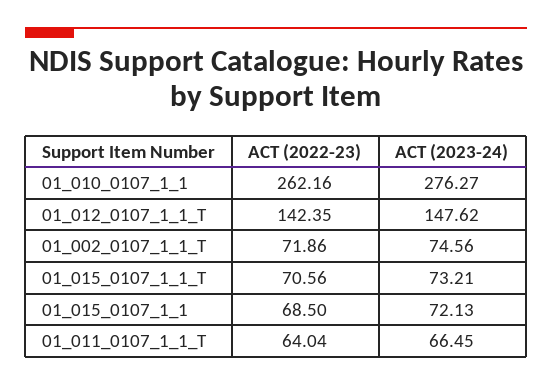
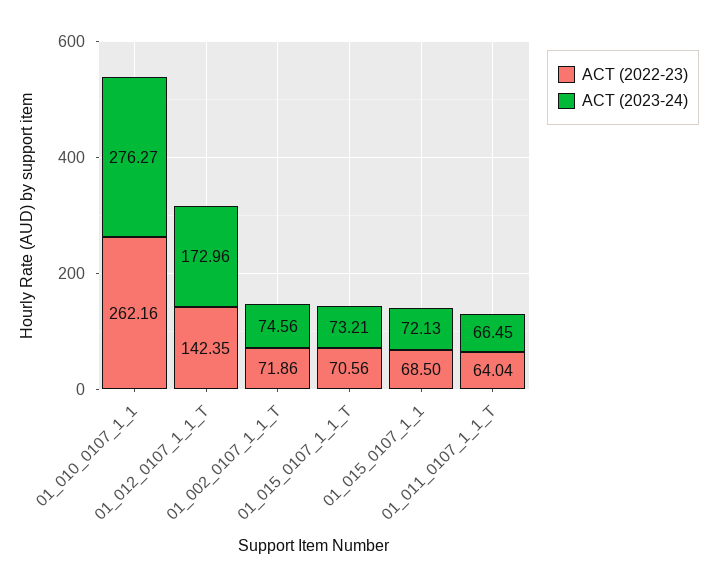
ACT (2023-24), 01_012_0107_1_1_T: 147.62 -> 172.96

